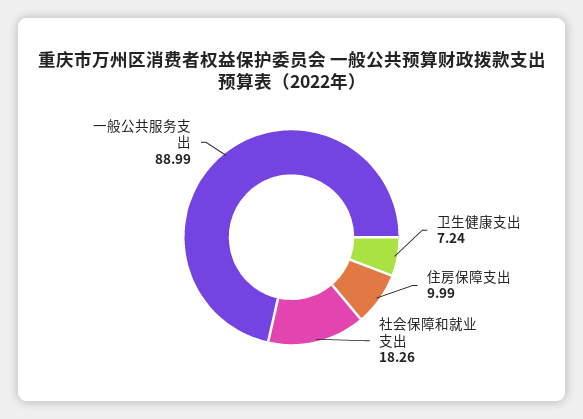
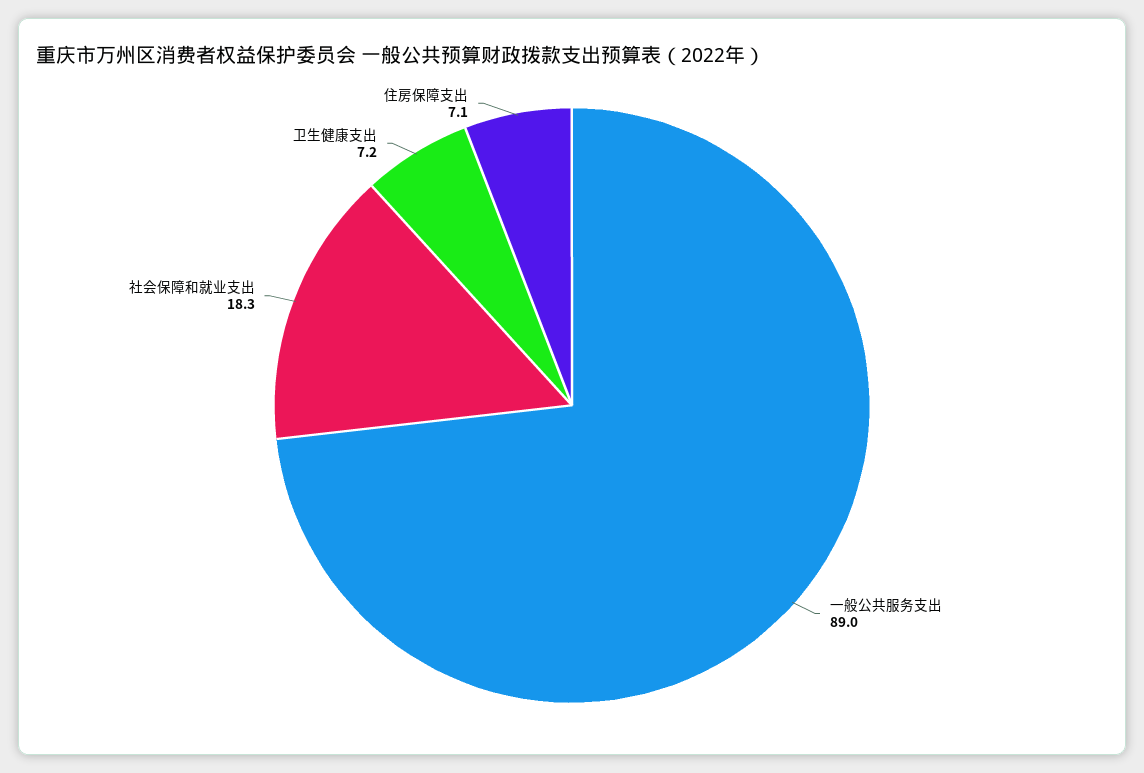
住房保障支出: 9.99 -> 7.1

